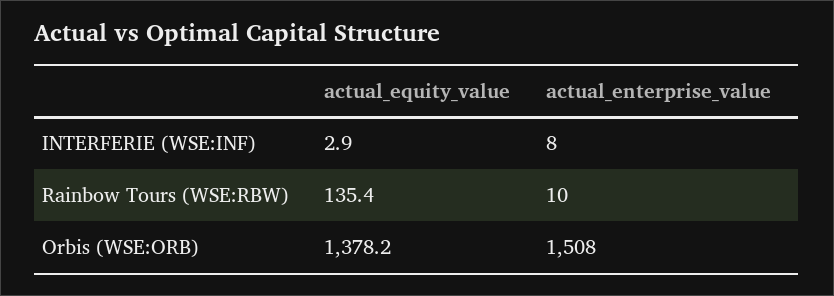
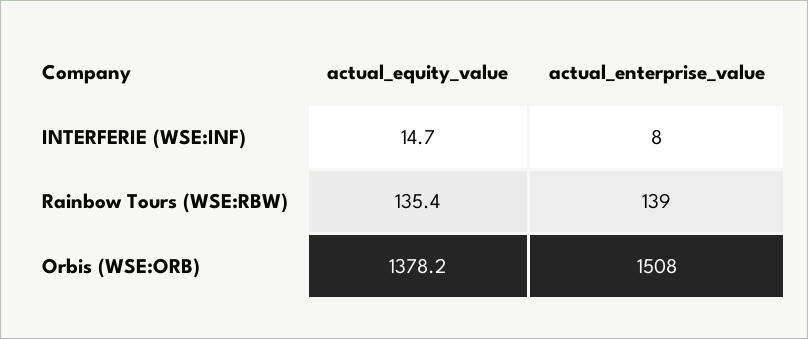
actual_equity_value, INTERFERIE (WSE:INF): 2.9 -> 14.7
actual_enterprise_value, Rainbow Tours (WSE:RBW): 10 -> 139

